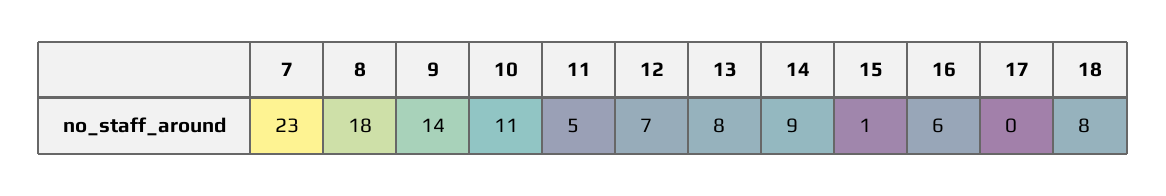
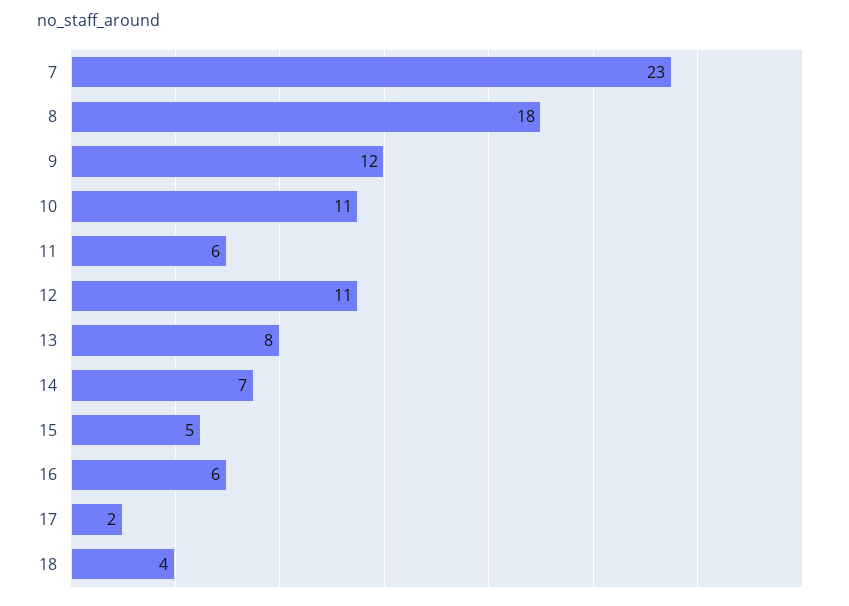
9: 14 -> 12
11: 5 -> 6
12: 7 -> 11
14: 9 -> 7
15: 1 -> 5
17: 0 -> 2
18: 8 -> 4

